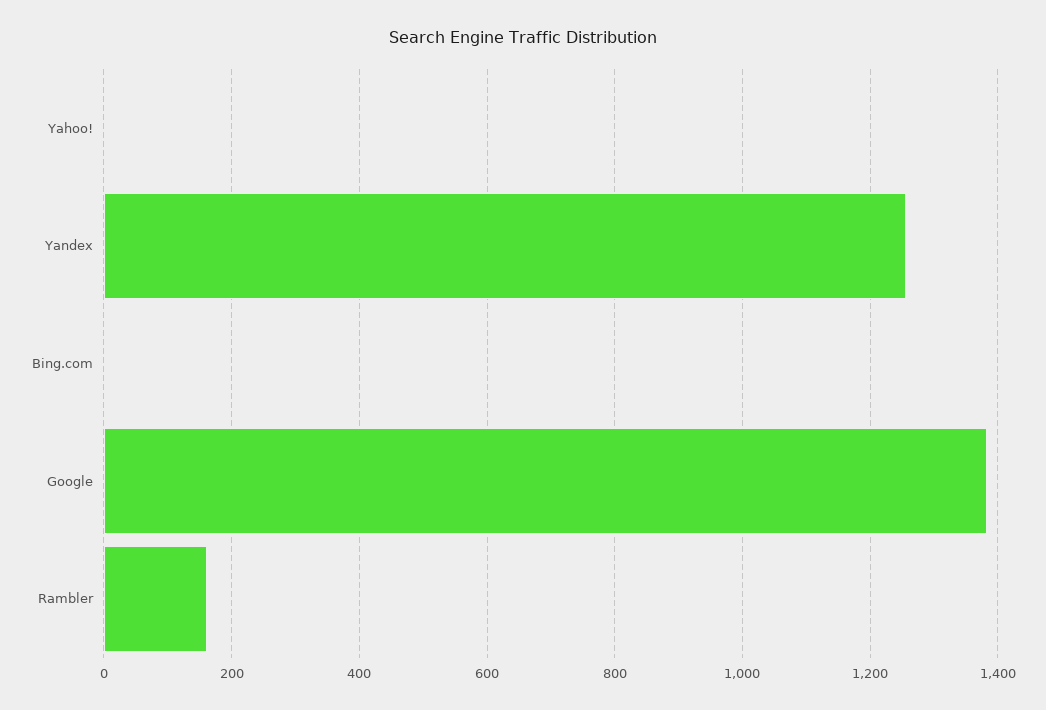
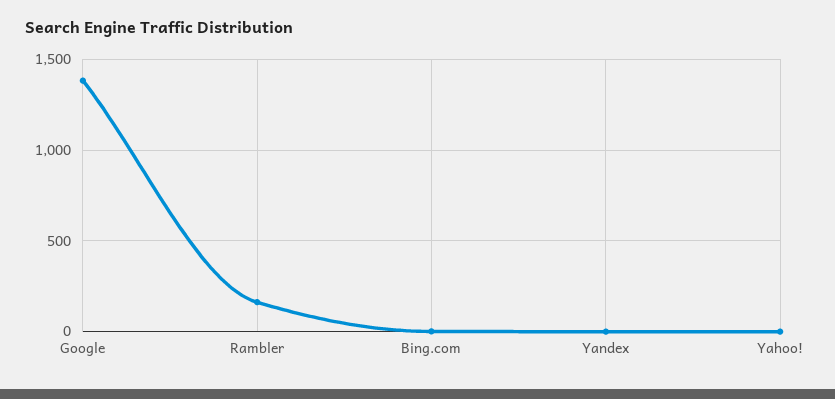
Yandex: 1260 -> 0

